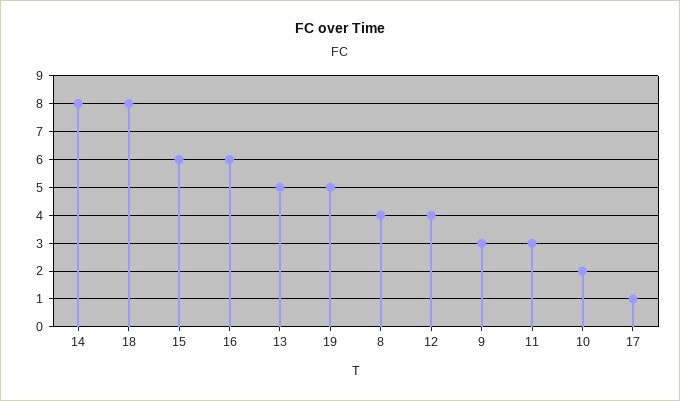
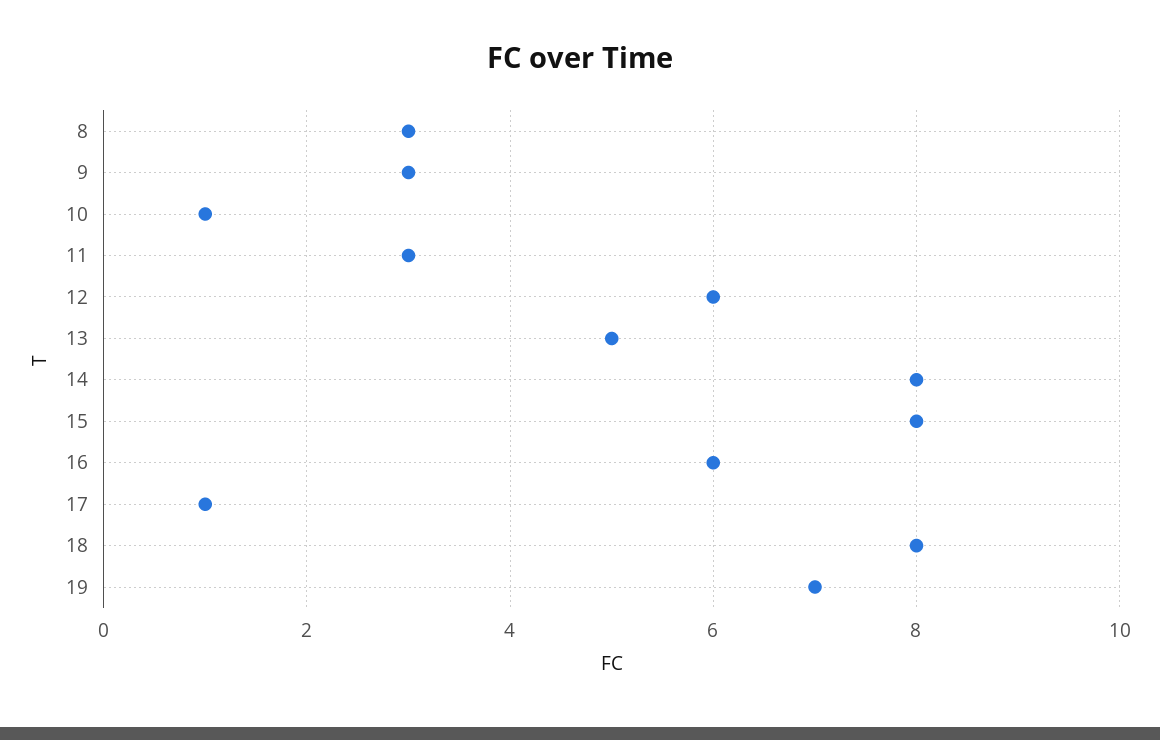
15: 6 -> 8
19: 5 -> 7
8: 4 -> 3
12: 4 -> 6
10: 2 -> 1

